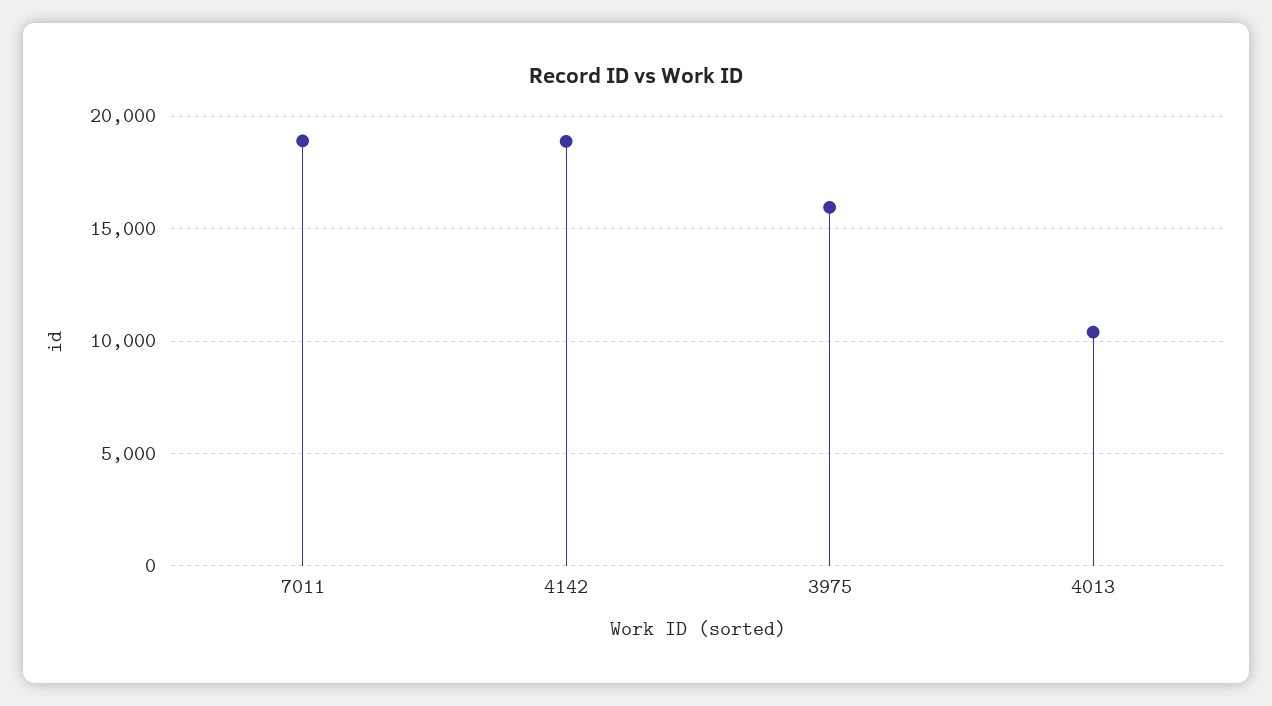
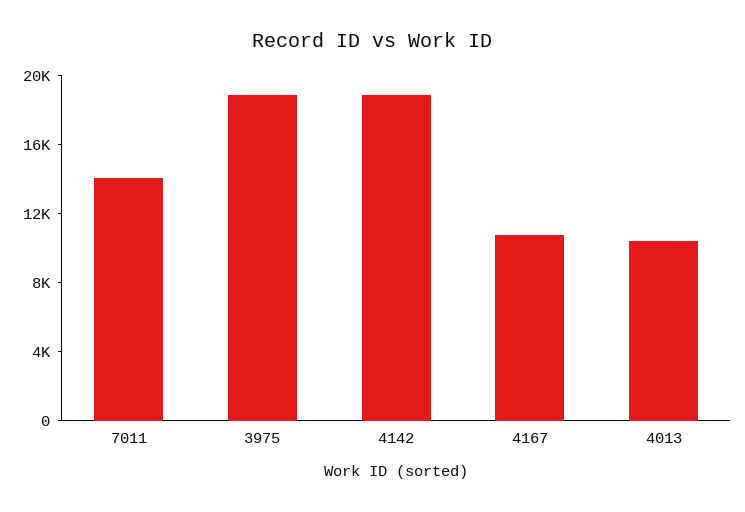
7011: 19000 -> 14000
3975: 16000 -> 19000
4167: none -> 11000

